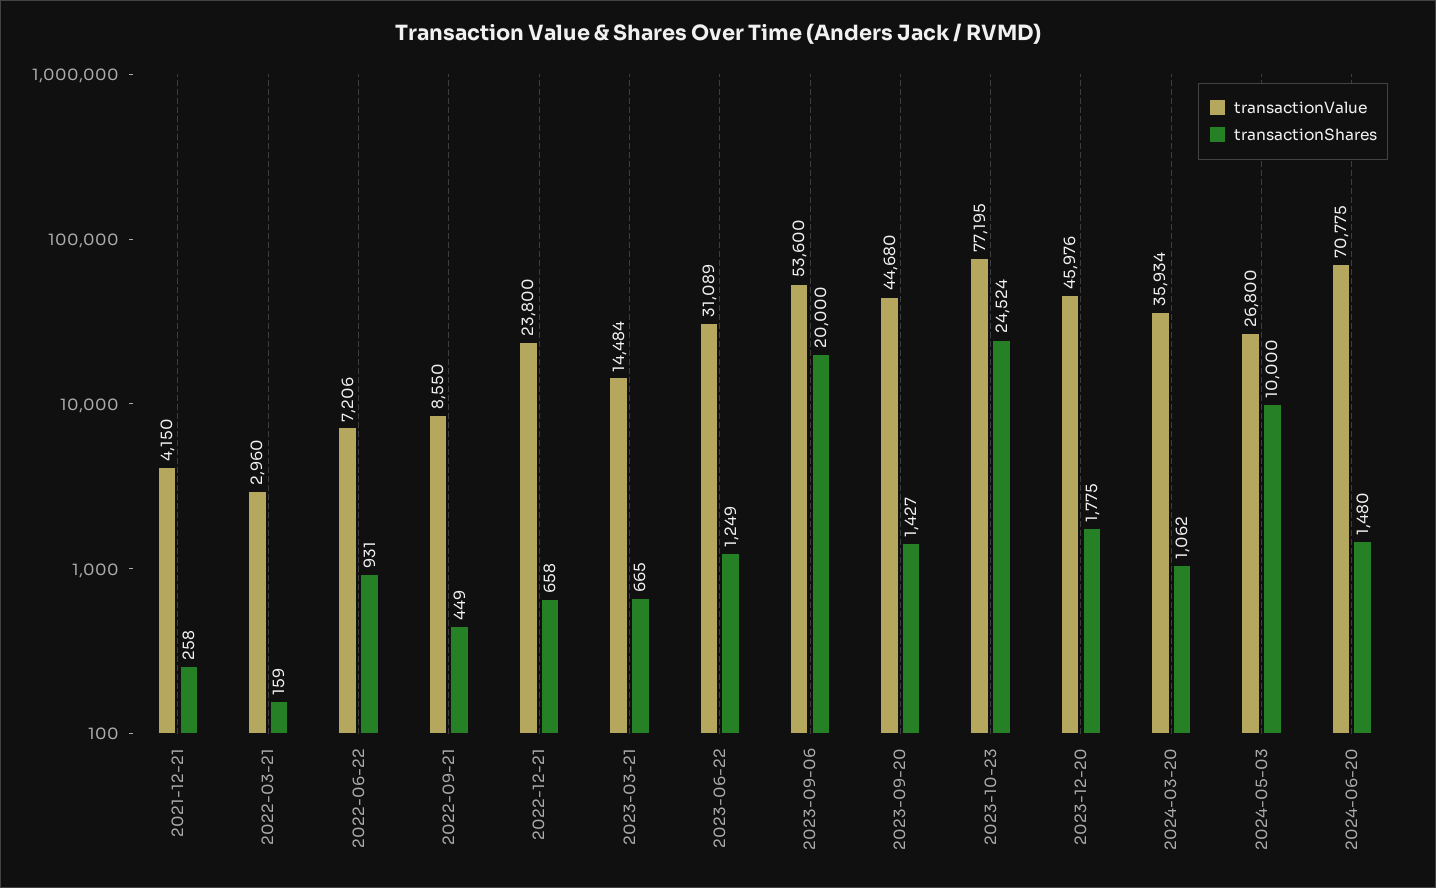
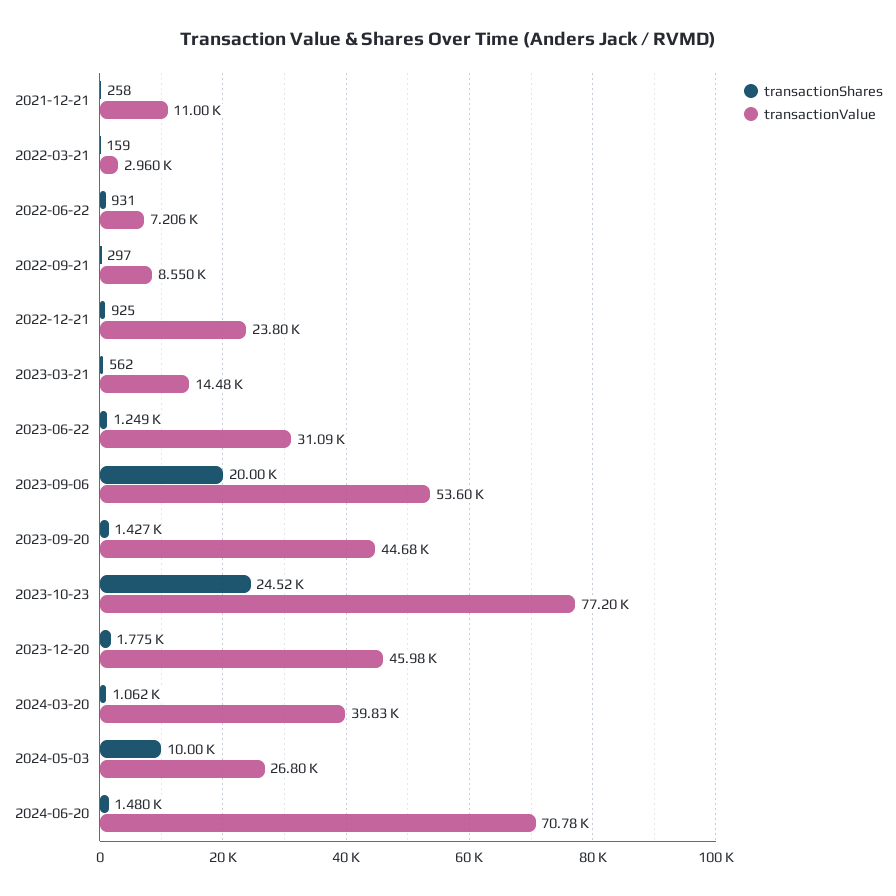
transactionValue, 2021-12-21: 4150 -> 11000
transactionShares, 2022-09-21: 449 -> 297
transactionShares, 2022-12-21: 658 -> 925
transactionShares, 2023-03-21: 665 -> 562
transactionValue, 2024-03-20: 35934 -> 39830

